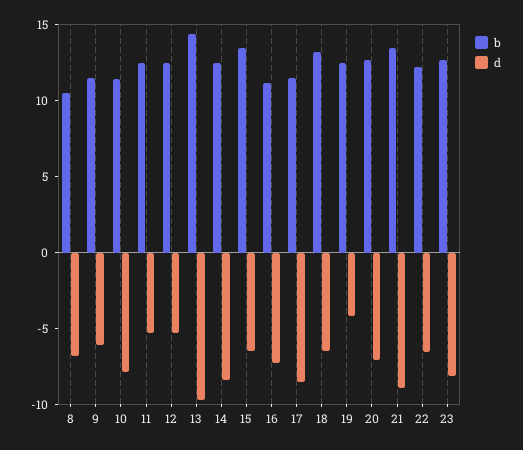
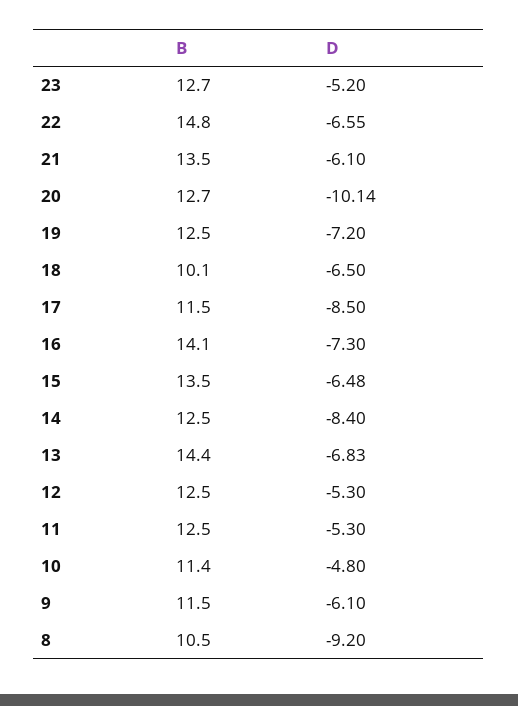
d, 8: -7 -> -9.2
d, 10: -8 -> -4.8
d, 13: -10 -> -6.83
b, 16: 11 -> 14.1
b, 18: 13 -> 10.1
d, 19: -4 -> -7.2
d, 20: -7 -> -10.14
d, 21: -9 -> -6.1
b, 22: 12 -> 14.8
d, 23: -8 -> -5.2

